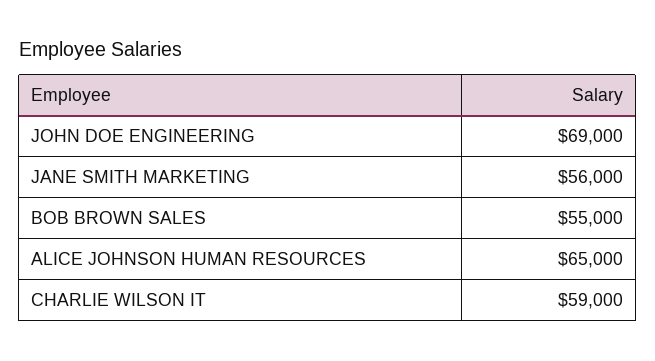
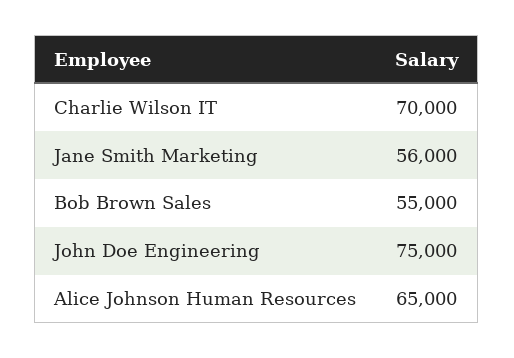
JOHN DOE ENGINEERING: 69000 -> 75000
CHARLIE WILSON IT: 59000 -> 70000

